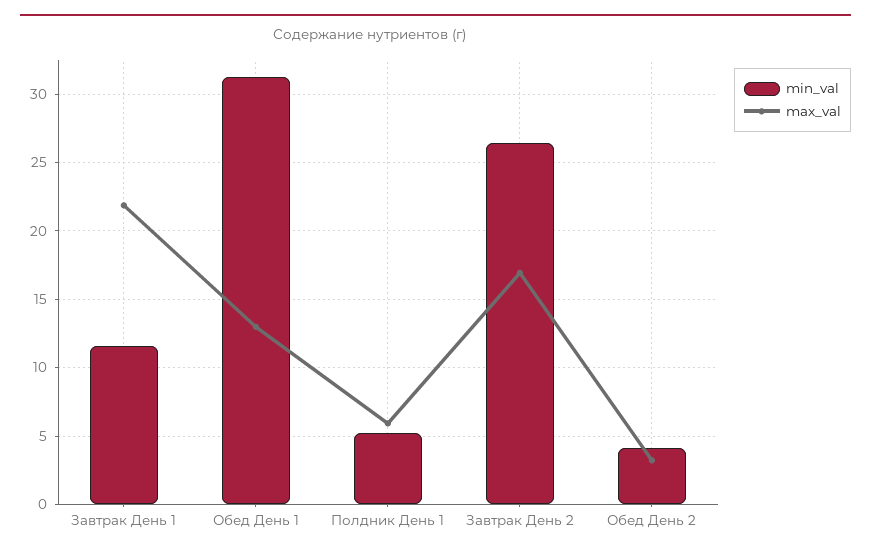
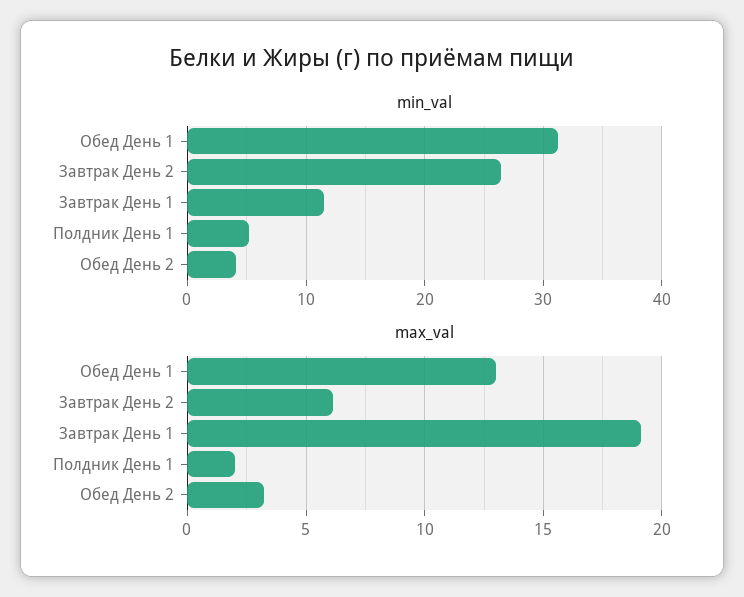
max_val, Завтрак День 1: 22 -> 19
max_val, Полдник День 1: 6 -> 2
max_val, Завтрак День 2: 17 -> 6

